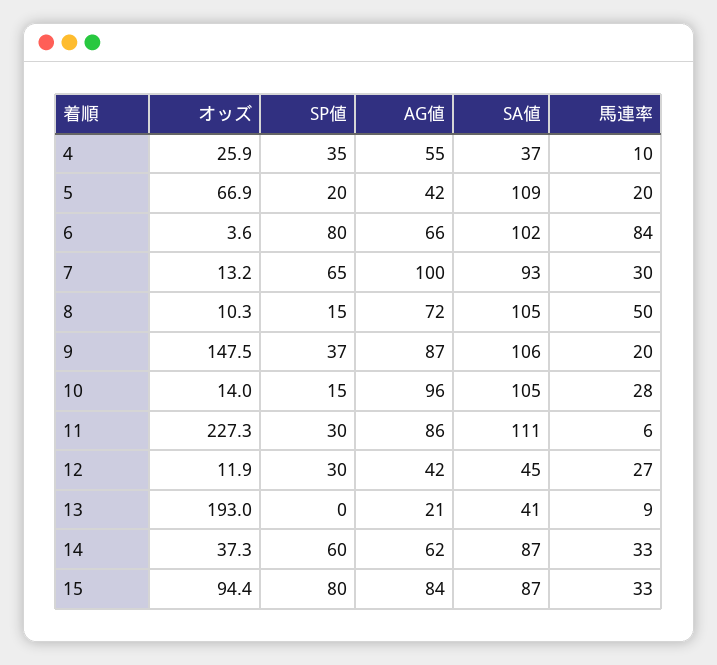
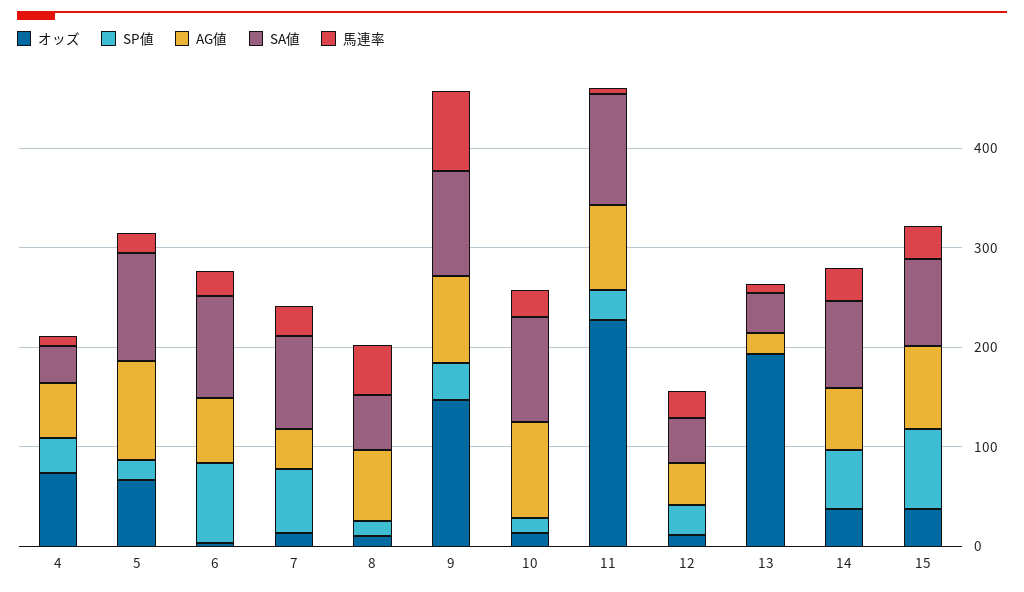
オッズ, 4: 25.9 -> 80
AG値, 5: 42 -> 100
馬連率, 6: 84 -> 20
AG値, 7: 100 -> 40
SA値, 8: 105 -> 60
馬連率, 9: 20 -> 80
オッズ, 15: 94.4 -> 40

